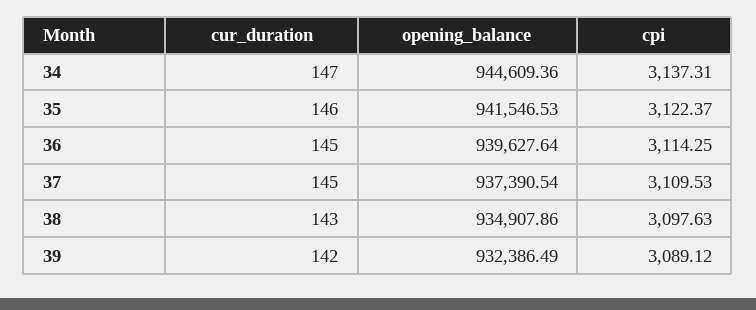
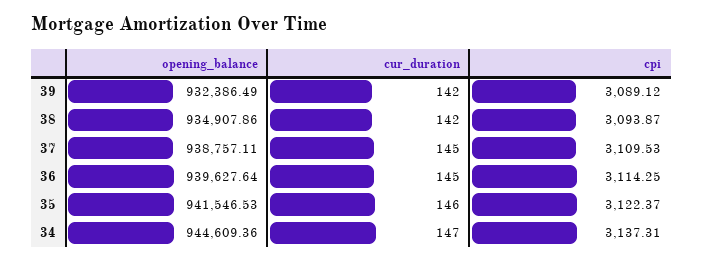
opening_balance, 37: 937390.54 -> 938757.11
cur_duration, 38: 143 -> 142
cpi, 38: 3097.63 -> 3093.87

